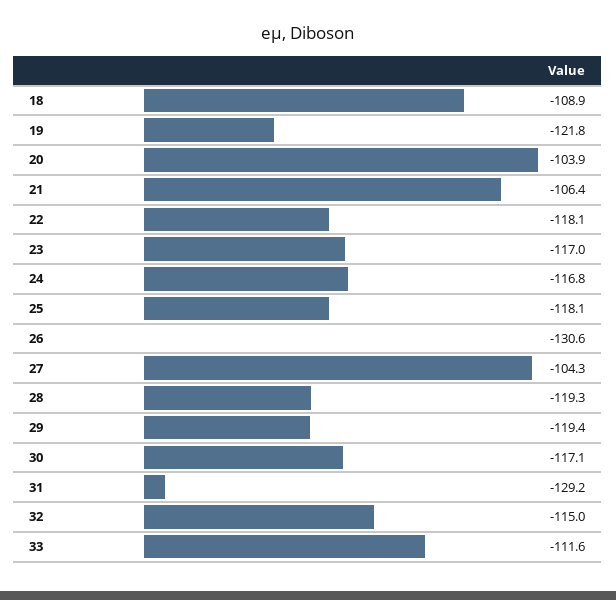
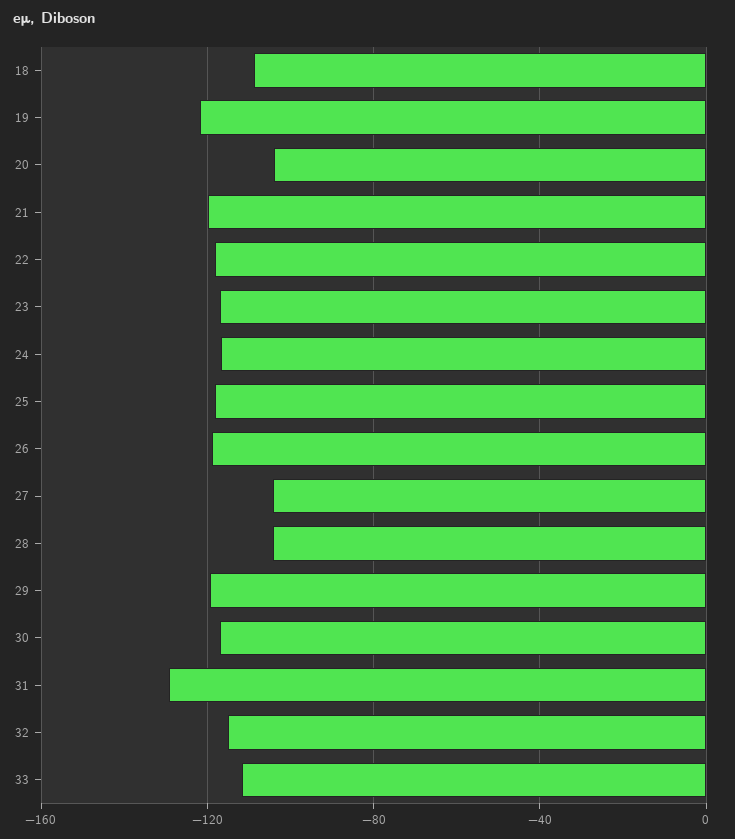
21: -106.4 -> -120
26: -130.6 -> -120
28: -119.3 -> -105

